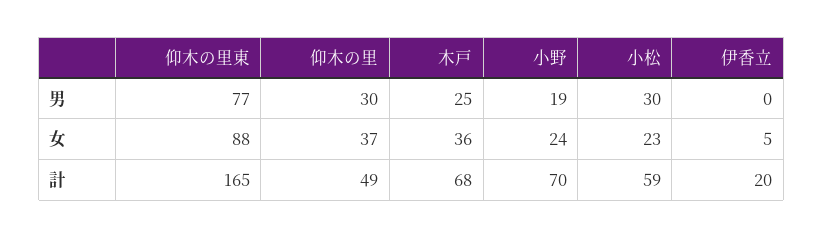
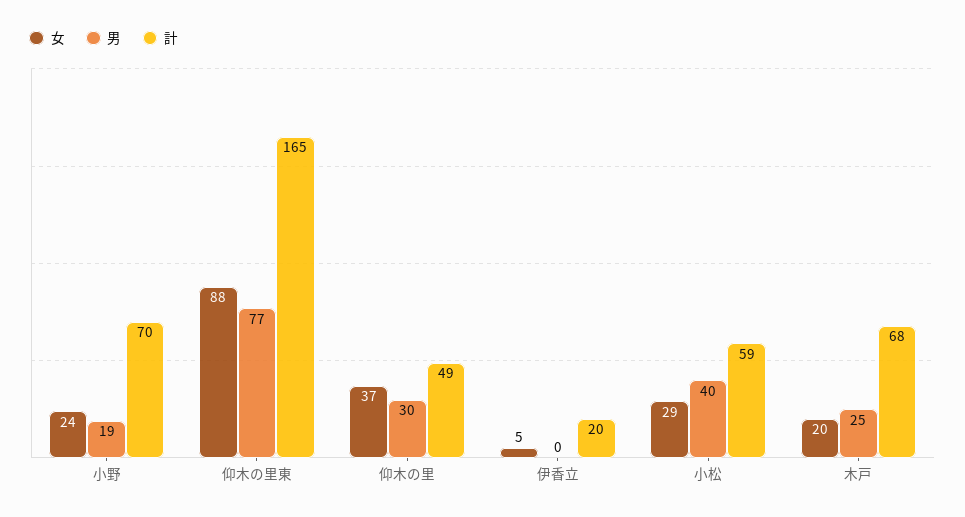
男, 小松: 30 -> 40
女, 木戸: 36 -> 20
女, 小松: 23 -> 29

